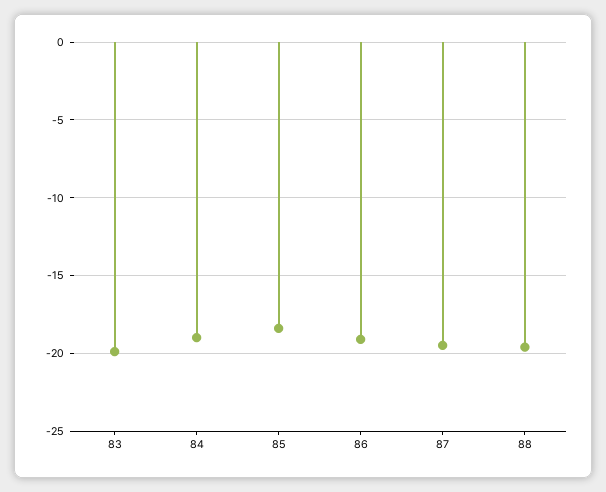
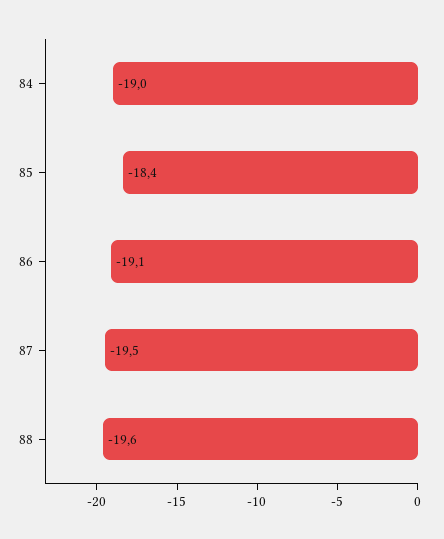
83: -20 -> none

